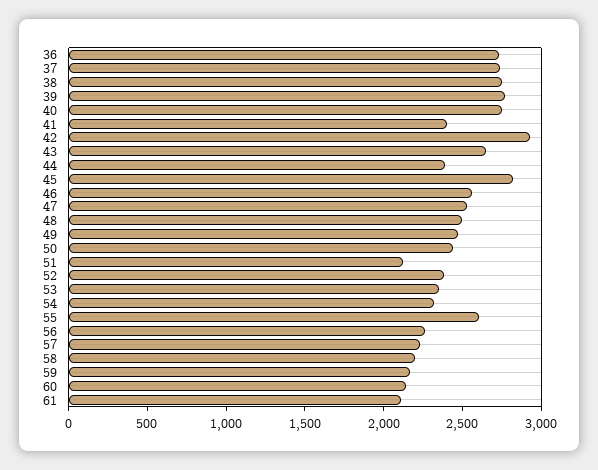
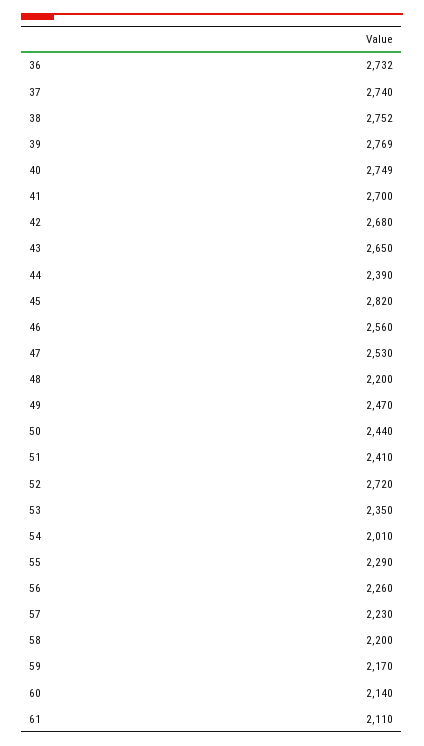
41: 2400 -> 2700
42: 2900 -> 2680
48: 2500 -> 2200
51: 2100 -> 2410
52: 2400 -> 2720
54: 2300 -> 2010
55: 2600 -> 2290

